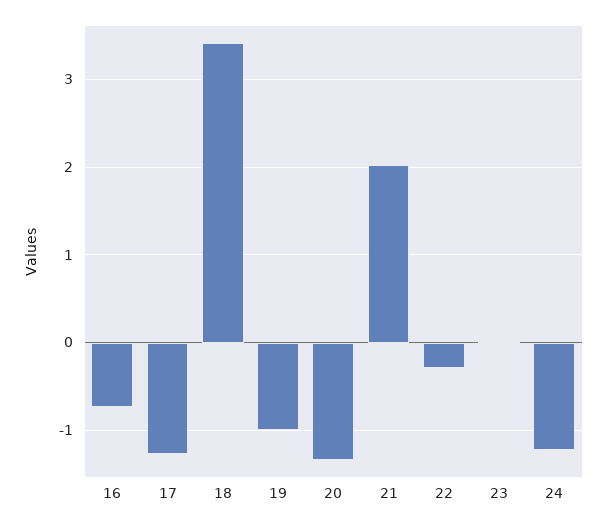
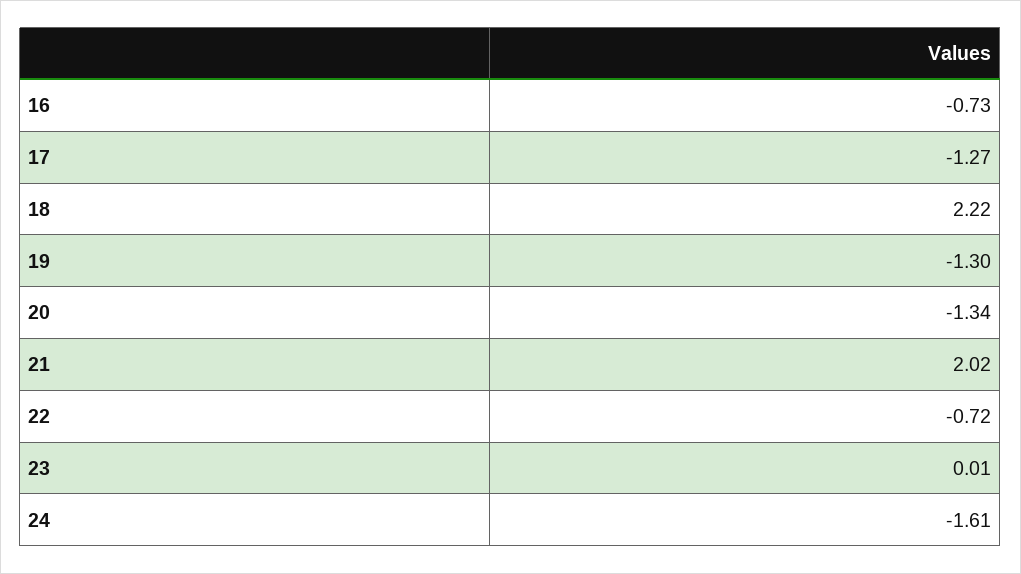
18: 3.4 -> 2.22
19: -1 -> -1.3
22: -0.3 -> -0.72
24: -1.2 -> -1.61

